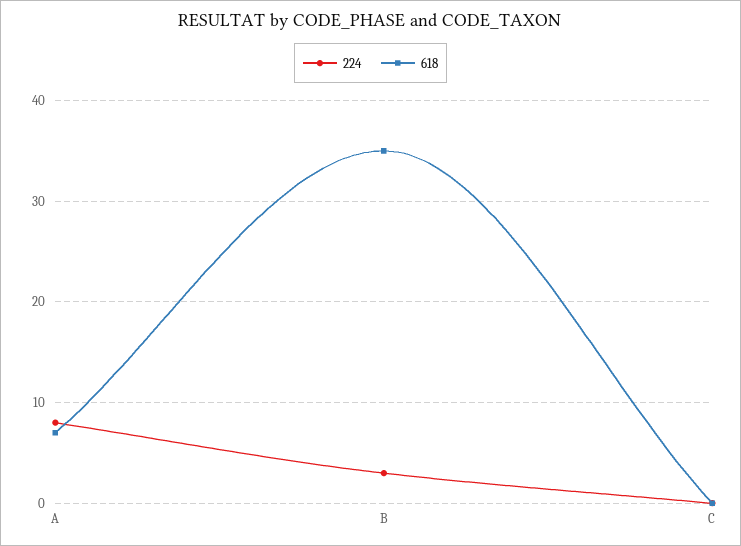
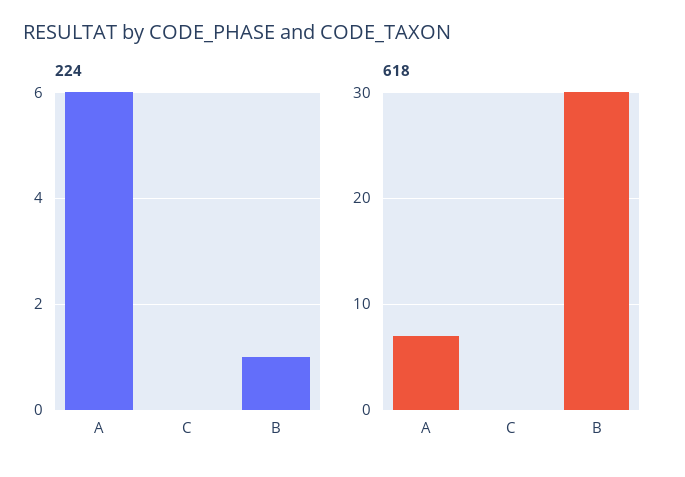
224, A: 8 -> 6
224, B: 3 -> 1
618, B: 35 -> 30

